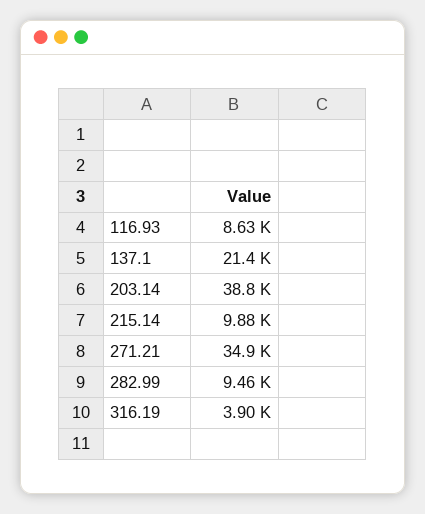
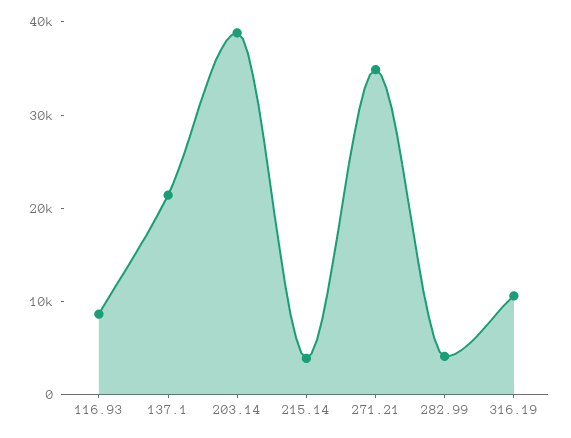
215.14: 9880 -> 4000
282.99: 9460 -> 4000
316.19: 3900 -> 10000

